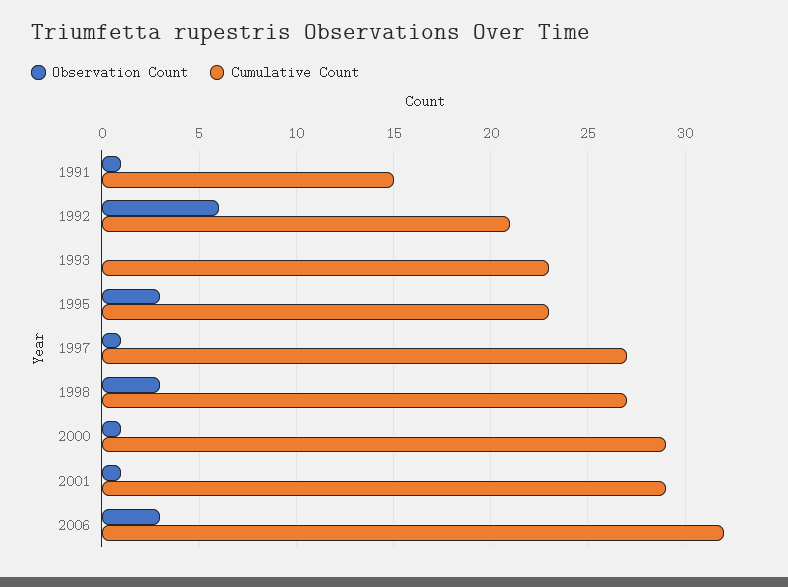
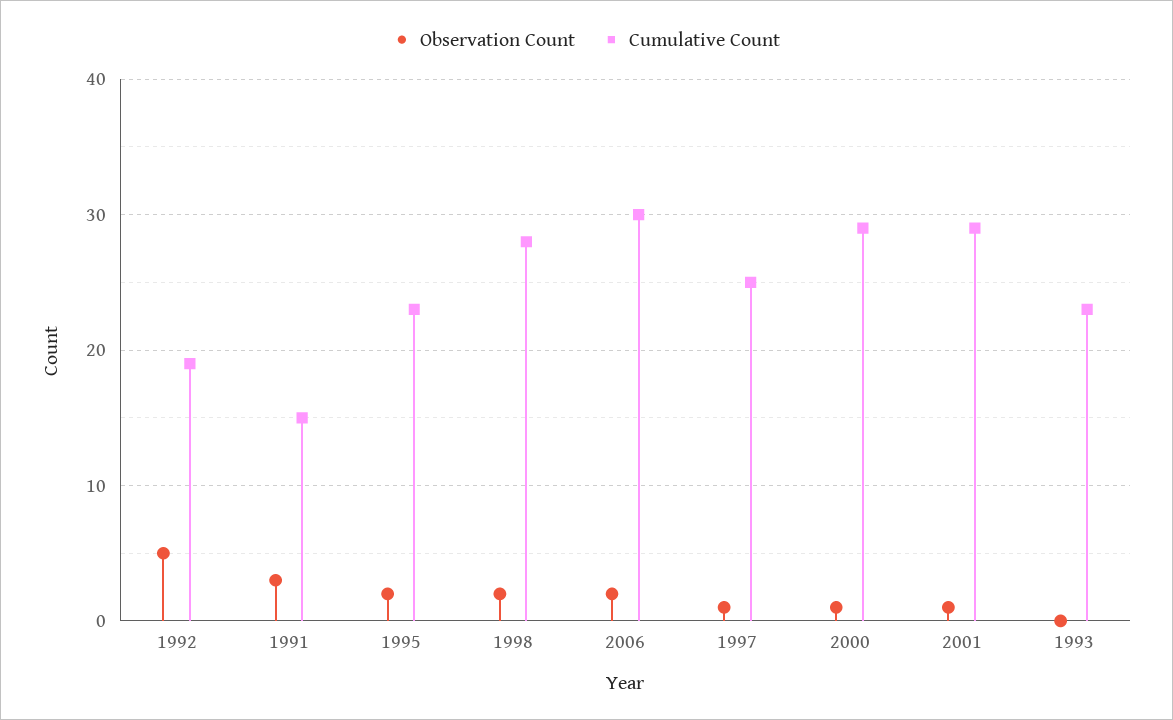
Observation Count, 1991: 1 -> 3
Observation Count, 1992: 6 -> 5
Cumulative Count, 1992: 21 -> 19
Observation Count, 1995: 3 -> 2
Cumulative Count, 1997: 27 -> 25
Observation Count, 1998: 3 -> 2
Cumulative Count, 1998: 27 -> 28
Observation Count, 2006: 3 -> 2
Cumulative Count, 2006: 32 -> 30

